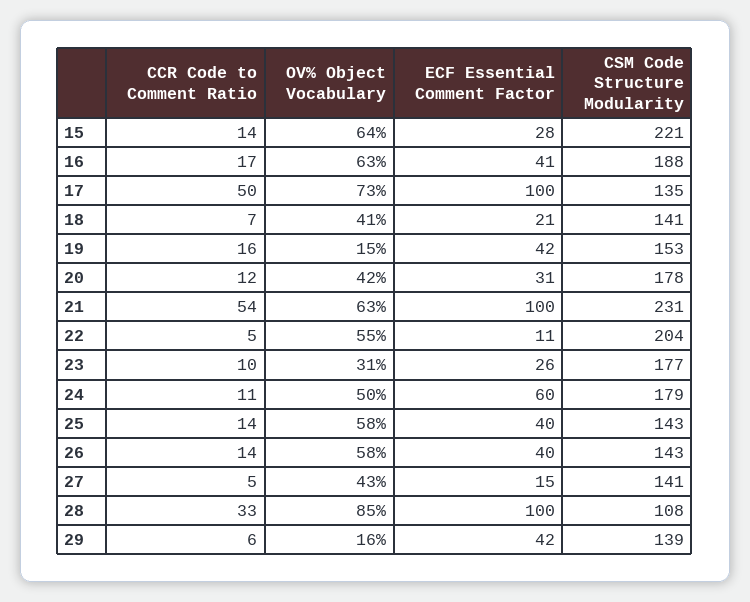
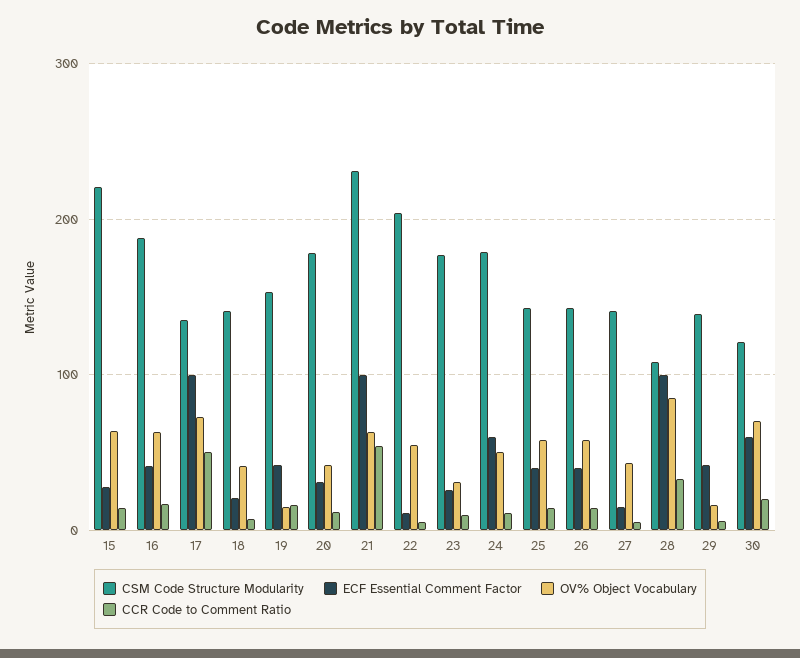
CSM Code Structure Modularity, 30: none -> 120
ECF Essential Comment Factor, 30: none -> 60
OV% Object Vocabulary, 30: none -> 70
CCR Code to Comment Ratio, 30: none -> 20

